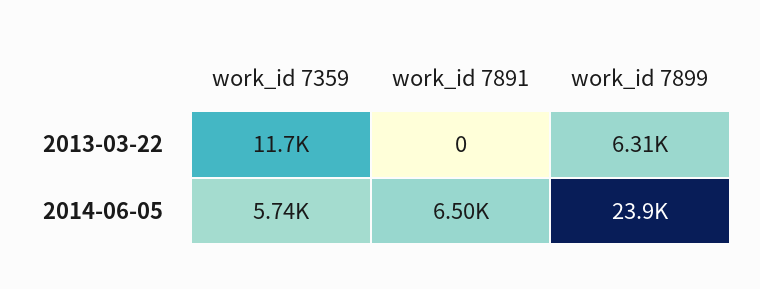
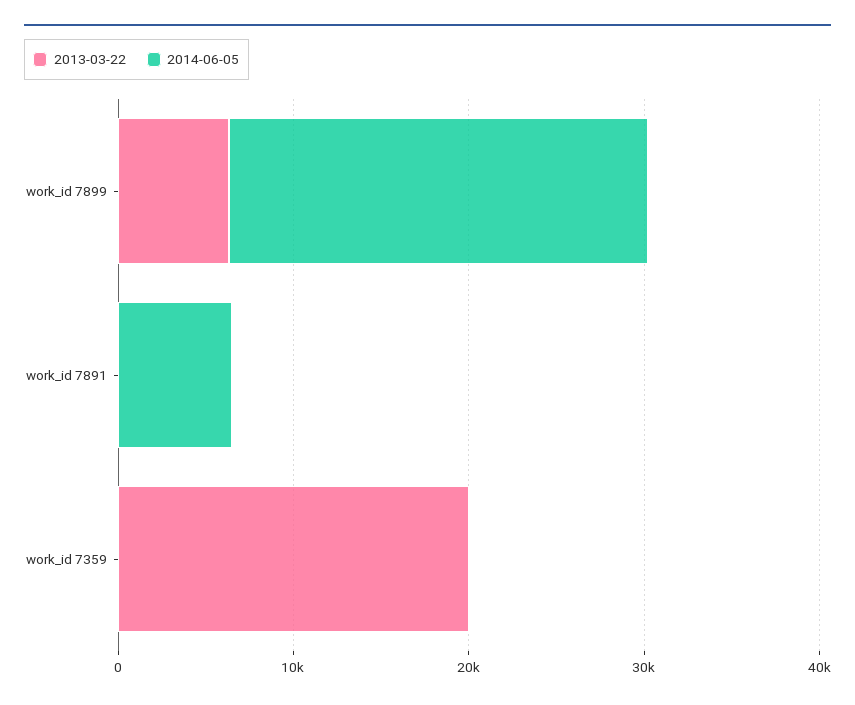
2013-03-22, work_id 7359: 11700 -> 20000
2014-06-05, work_id 7359: 5740 -> 0

